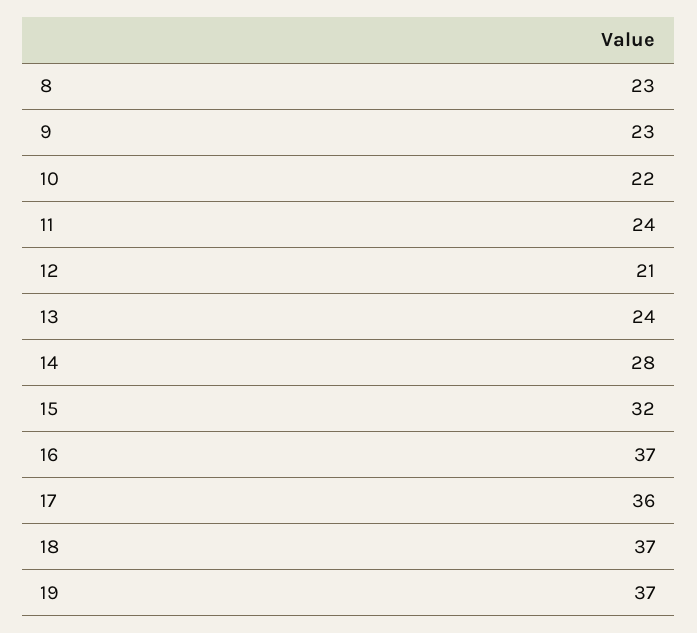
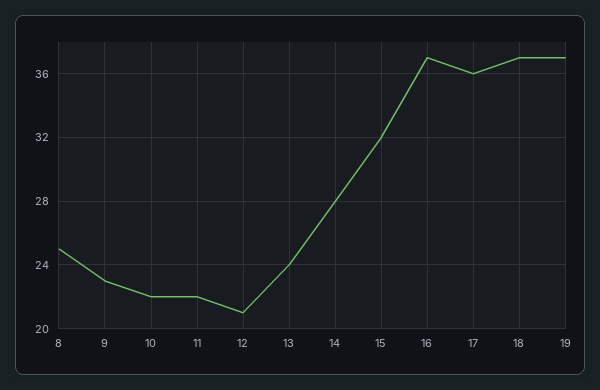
8: 23 -> 25
11: 24 -> 22

